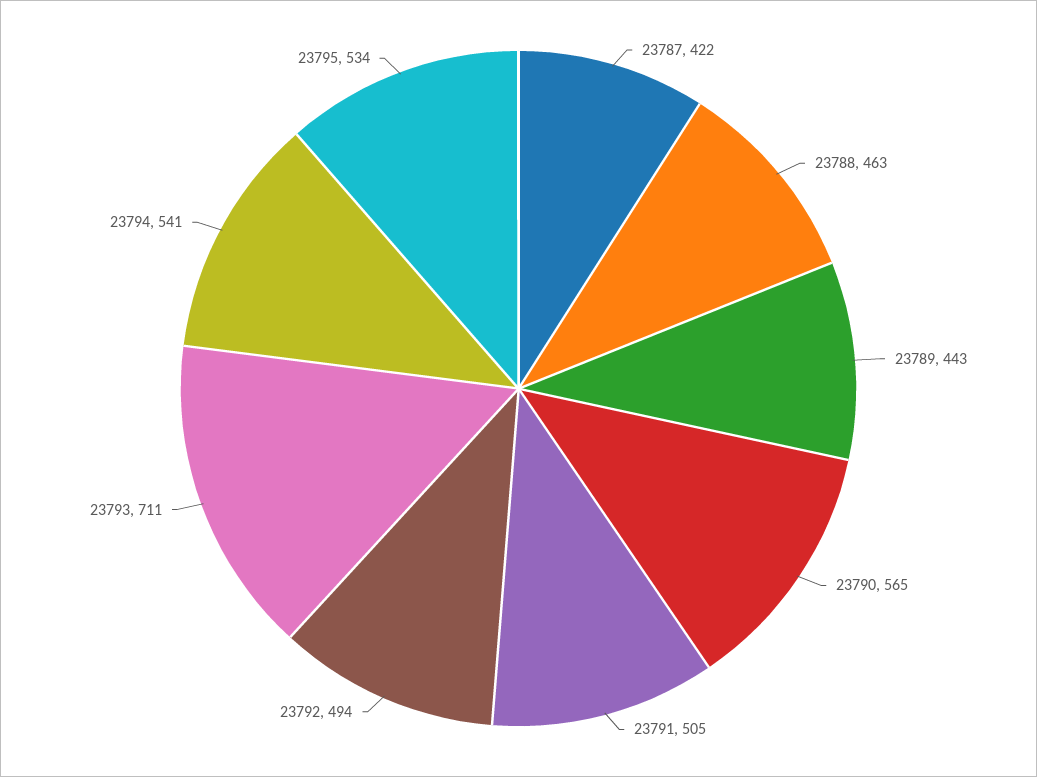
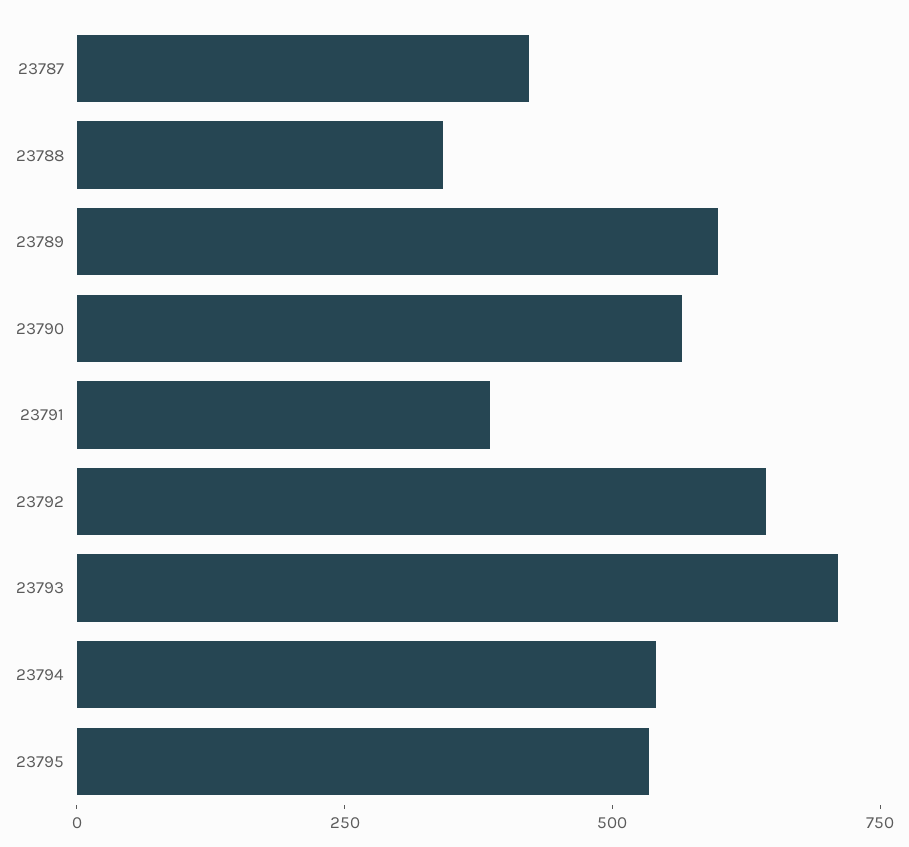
23788: 463 -> 350
23789: 443 -> 600
23791: 505 -> 400
23792: 494 -> 650

